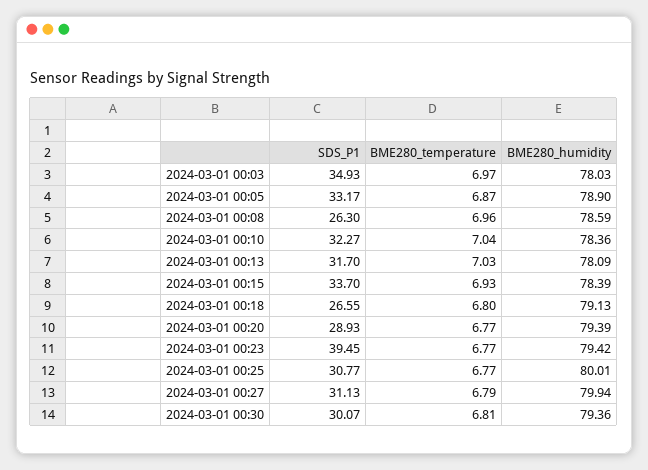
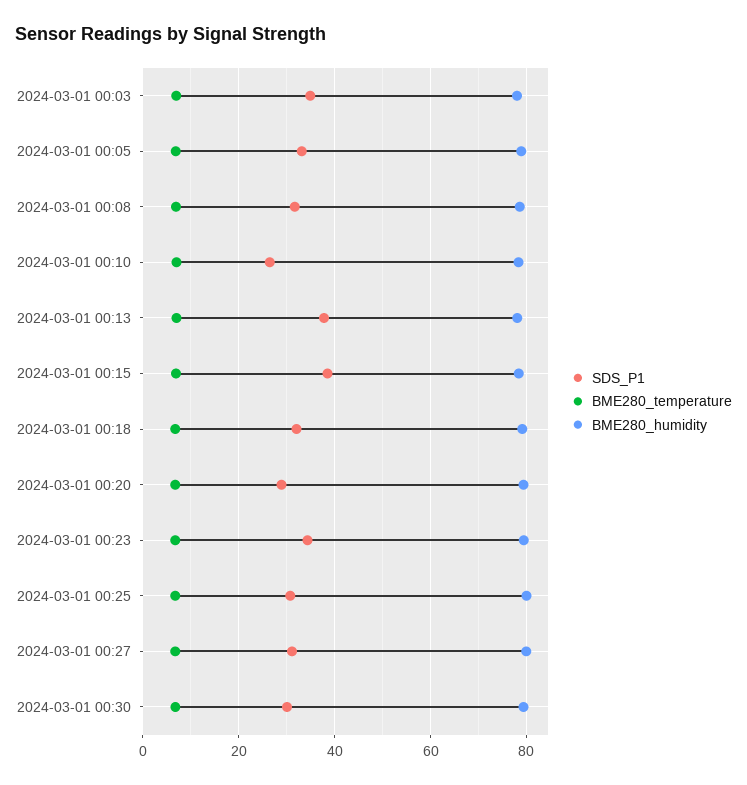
SDS_P1, 2024-03-01 00:08: 26.3 -> 32
SDS_P1, 2024-03-01 00:10: 32.27 -> 26
SDS_P1, 2024-03-01 00:13: 31.7 -> 38
SDS_P1, 2024-03-01 00:15: 33.7 -> 38
SDS_P1, 2024-03-01 00:18: 26.55 -> 32
SDS_P1, 2024-03-01 00:23: 39.45 -> 34

